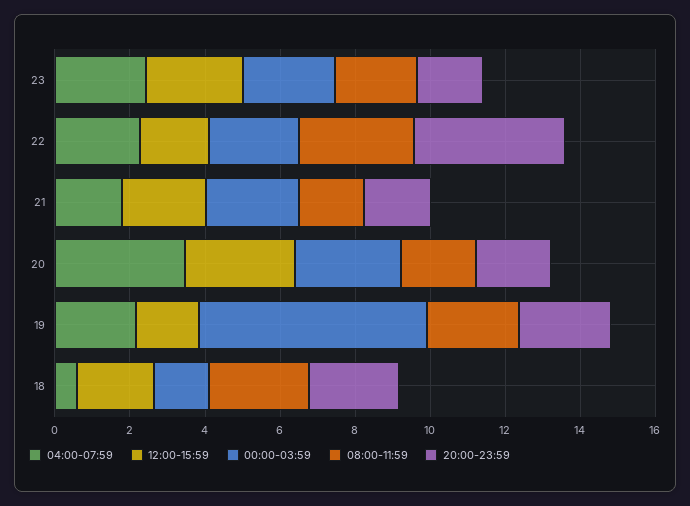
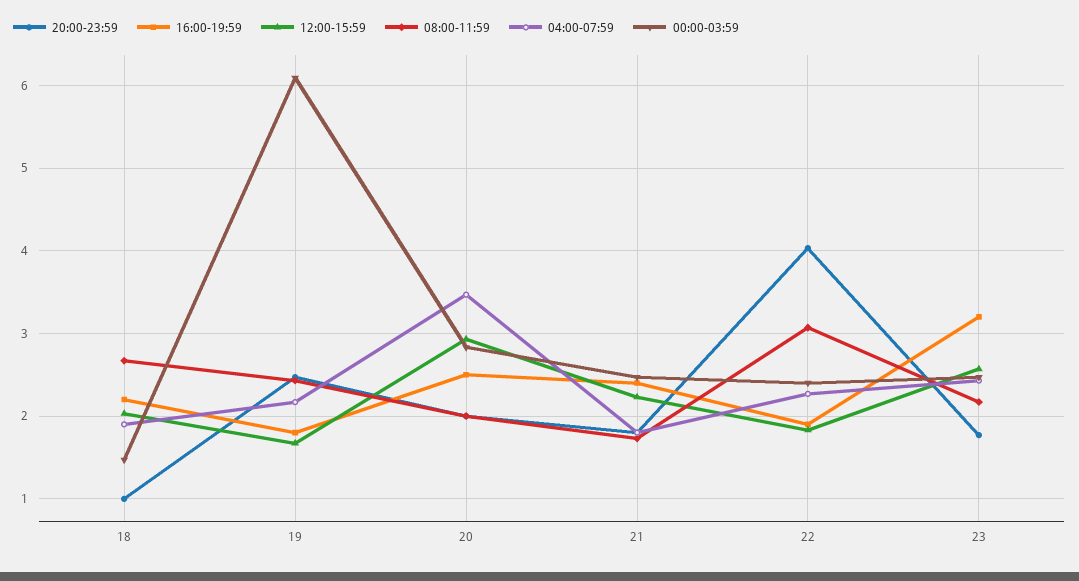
04:00-07:59, 18: 0.5 -> 1.9
20:00-23:59, 18: 2.5 -> 1
16:00-19:59, 18: none -> 2.2
16:00-19:59, 19: none -> 1.8
16:00-19:59, 20: none -> 2.5
16:00-19:59, 21: none -> 2.4
16:00-19:59, 22: none -> 1.9
16:00-19:59, 23: none -> 3.2

